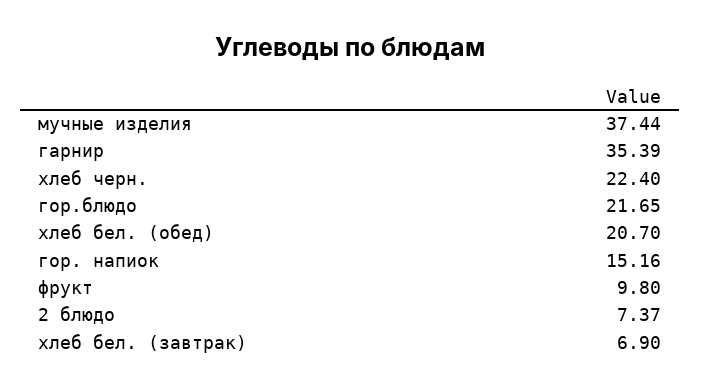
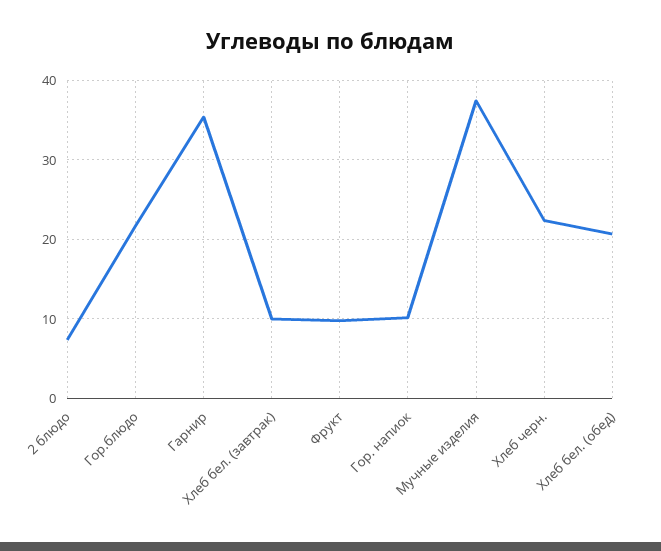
гор. напиок: 15.16 -> 10
хлеб бел. (завтрак): 6.9 -> 10

